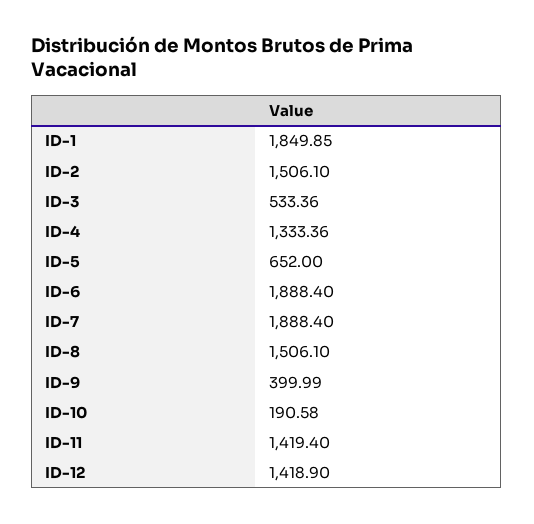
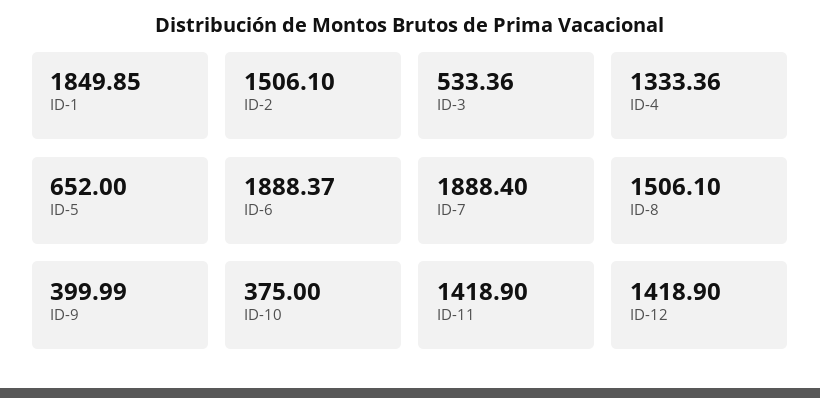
ID-6: 1888.4 -> 1888.37
ID-10: 190.58 -> 375
ID-11: 1419.4 -> 1418.9

